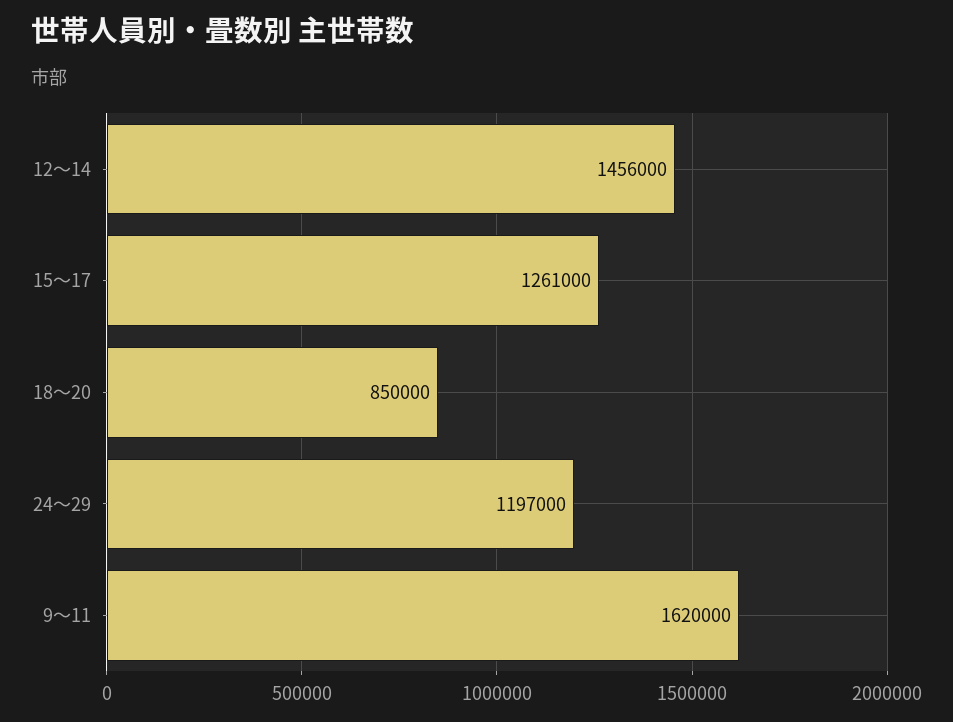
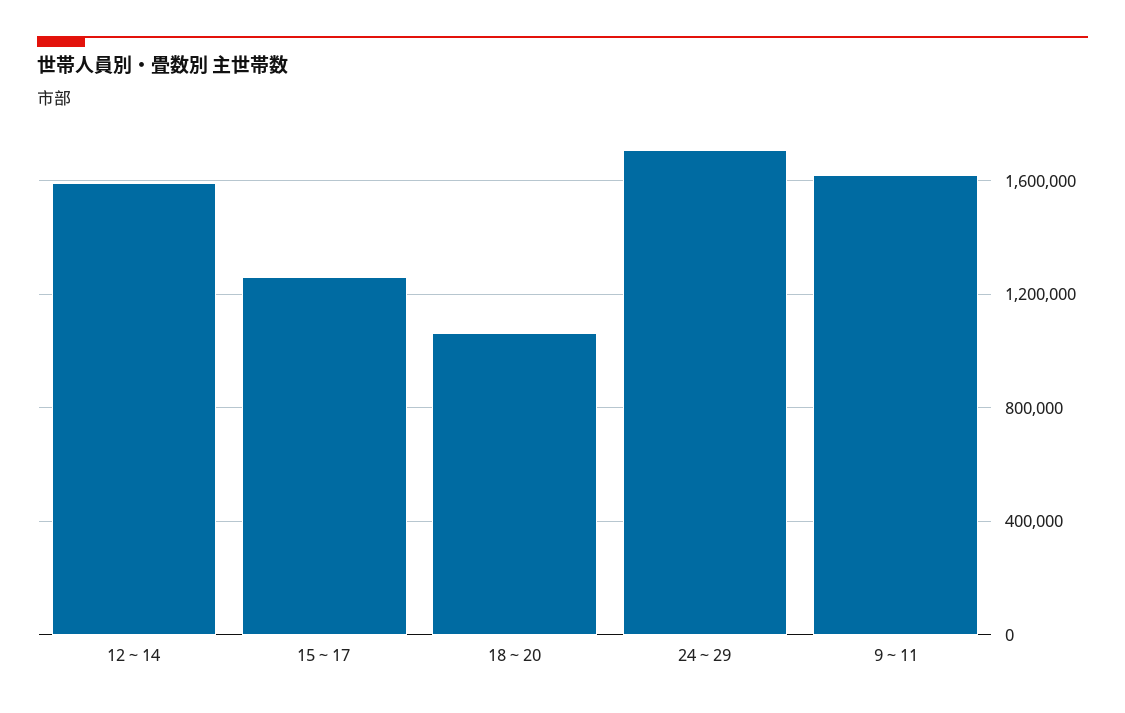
12～14: 1456000 -> 1600000
18～20: 850000 -> 1050000
24～29: 1197000 -> 1700000

